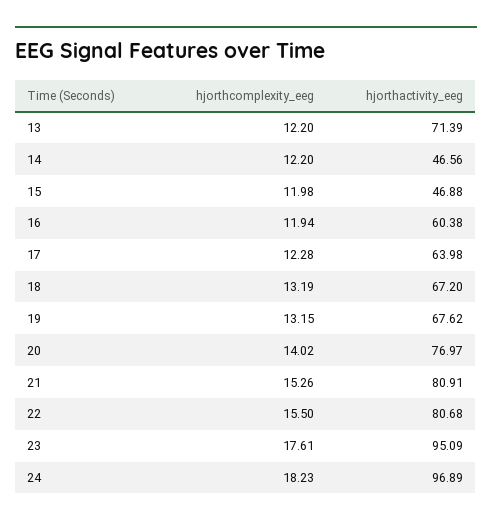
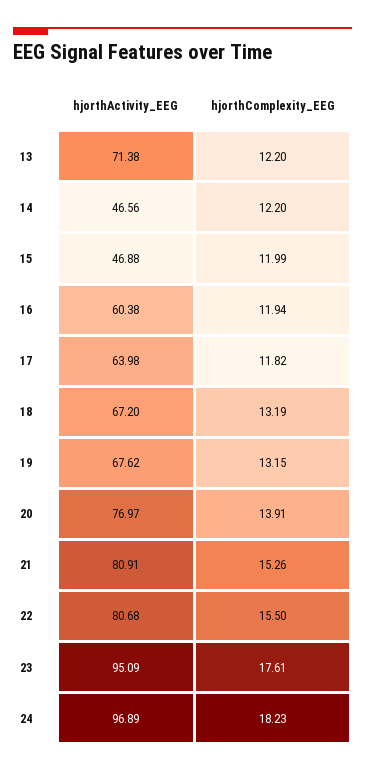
hjorthactivity_eeg, 13: 71.39 -> 71.38
hjorthcomplexity_eeg, 15: 11.98 -> 11.99
hjorthcomplexity_eeg, 17: 12.28 -> 11.82
hjorthcomplexity_eeg, 20: 14.02 -> 13.91

